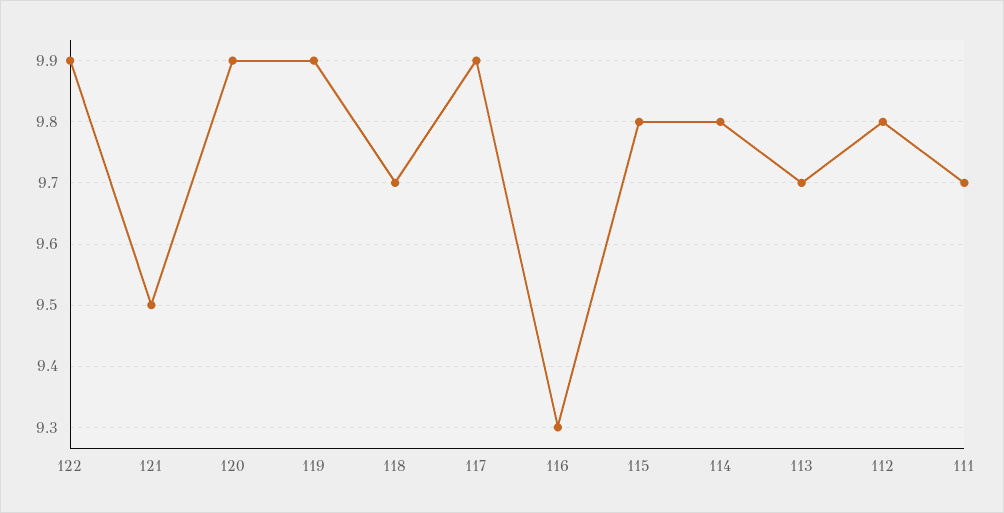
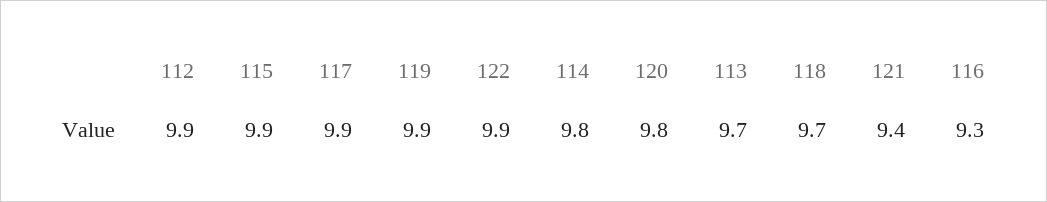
121: 9.5 -> 9.4
120: 9.9 -> 9.8
115: 9.8 -> 9.9
112: 9.8 -> 9.9
111: 9.7 -> none

